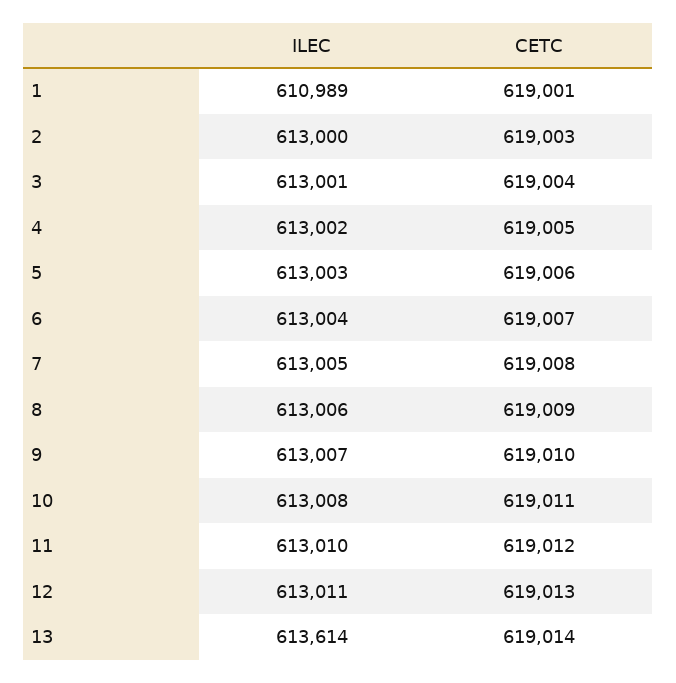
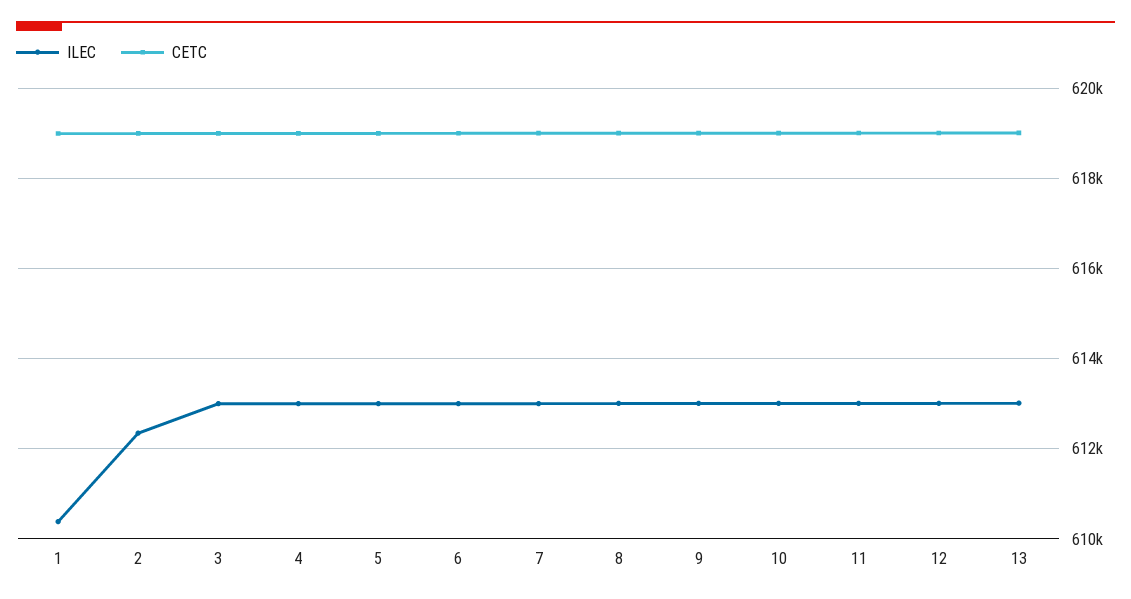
ILEC, 1: 610989 -> 610400
ILEC, 2: 613000 -> 612400
ILEC, 13: 613614 -> 613000

